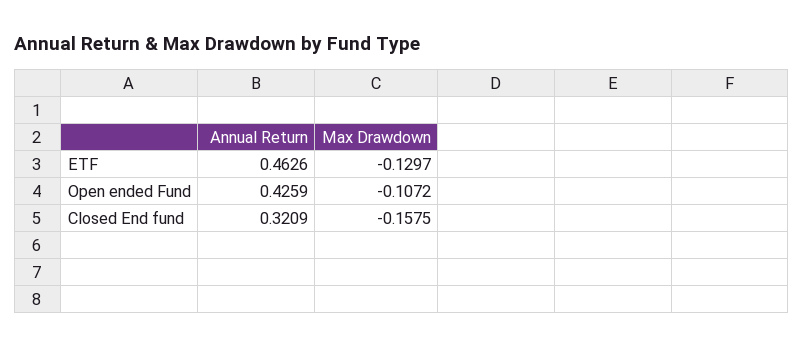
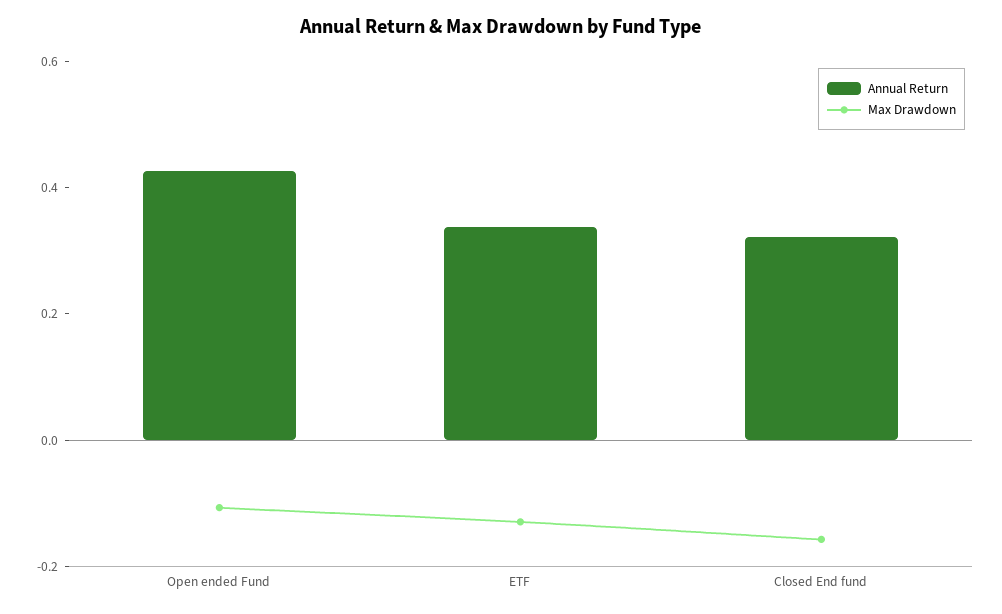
Annual Return, ETF: 0.4626 -> 0.35

